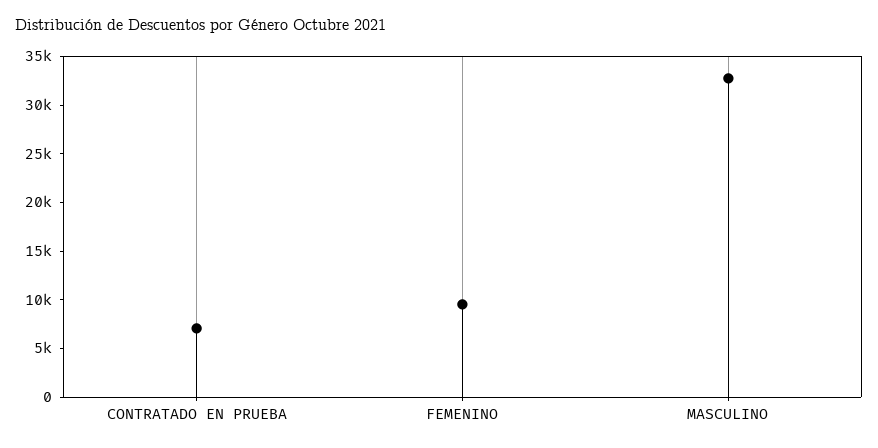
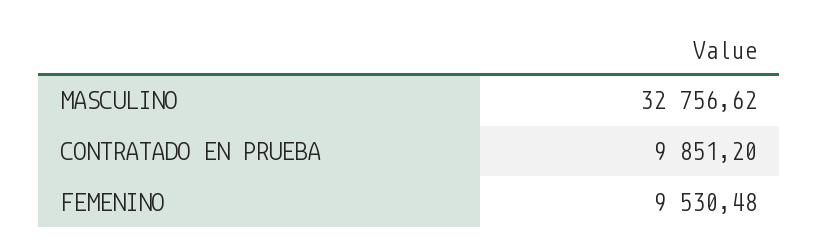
CONTRATADO EN PRUEBA: 7000 -> 9851.2

